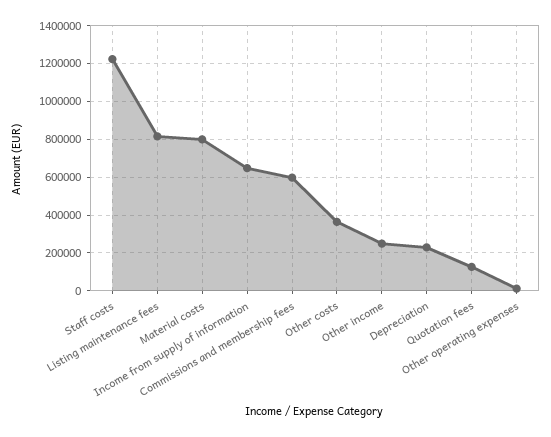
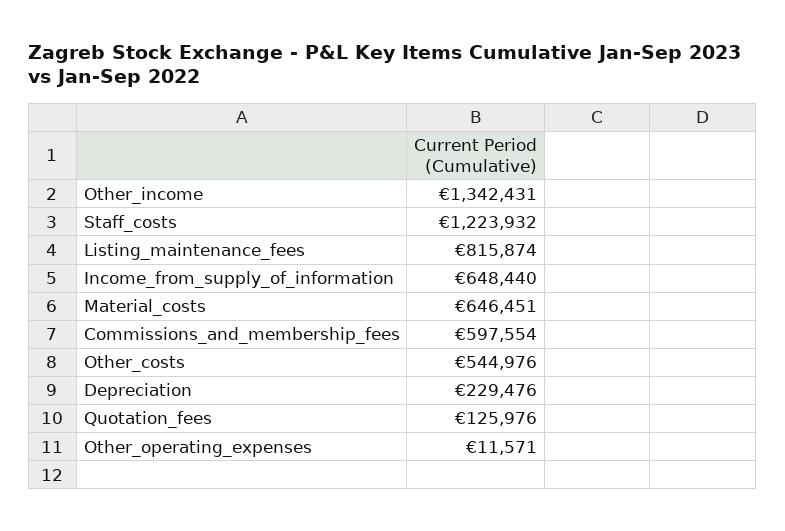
Material costs: 800000 -> 646451
Other costs: 350000 -> 544976
Other income: 250000 -> 1342431

